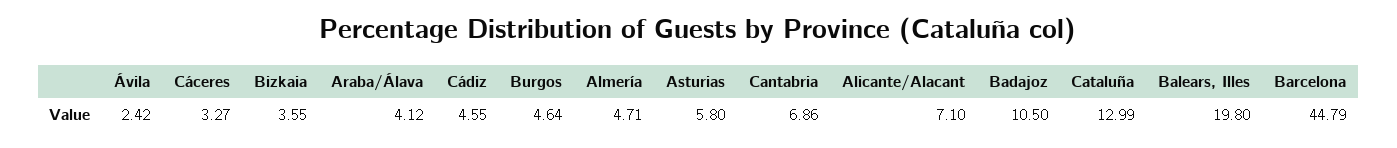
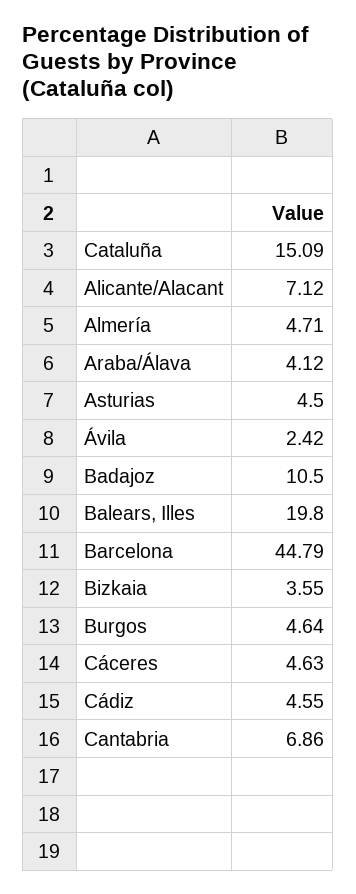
Cáceres: 3.27 -> 4.63
Asturias: 5.8 -> 4.5
Alicante/Alacant: 7.1 -> 7.12
Cataluña: 12.99 -> 15.09

